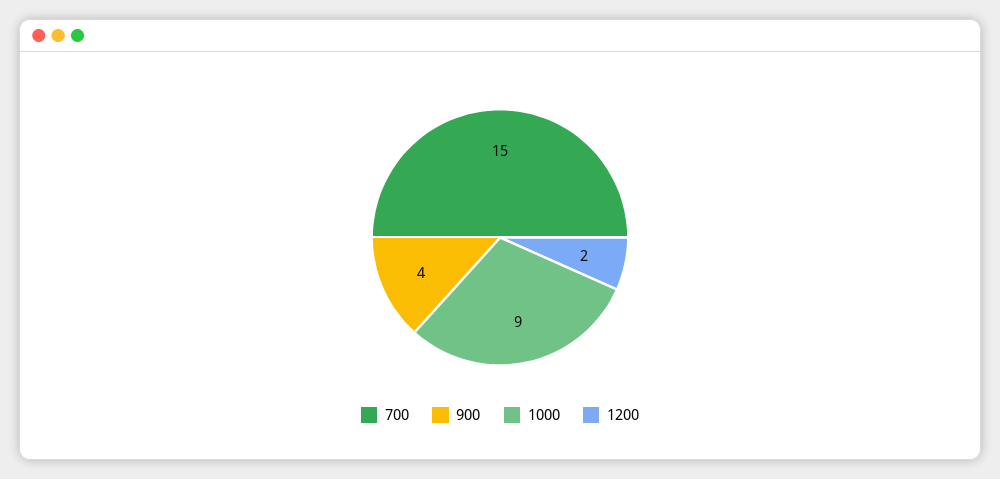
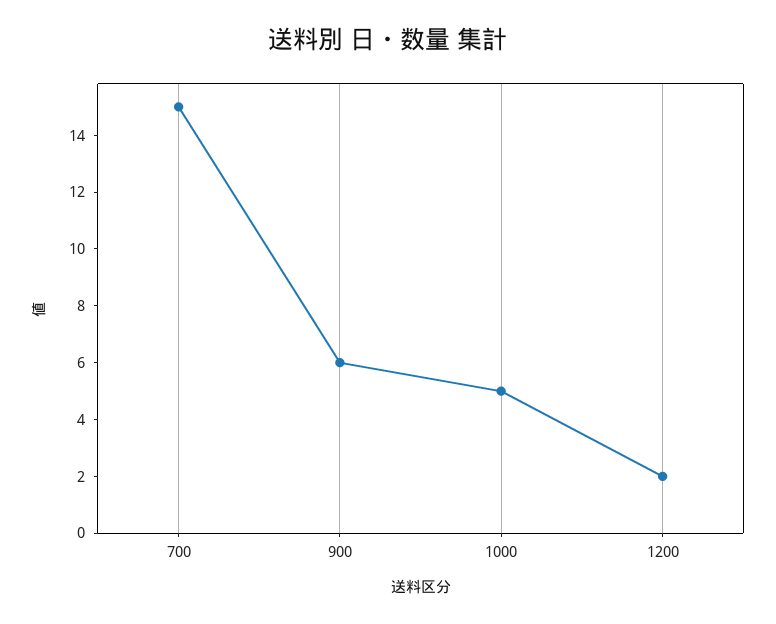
900: 4 -> 6
1000: 9 -> 5

